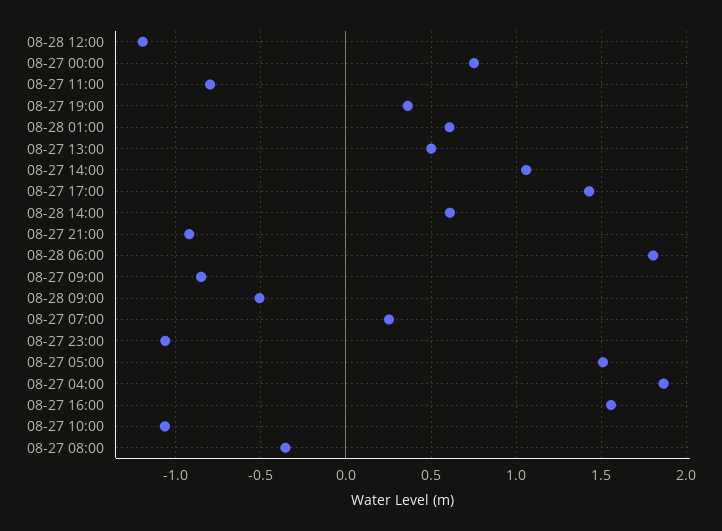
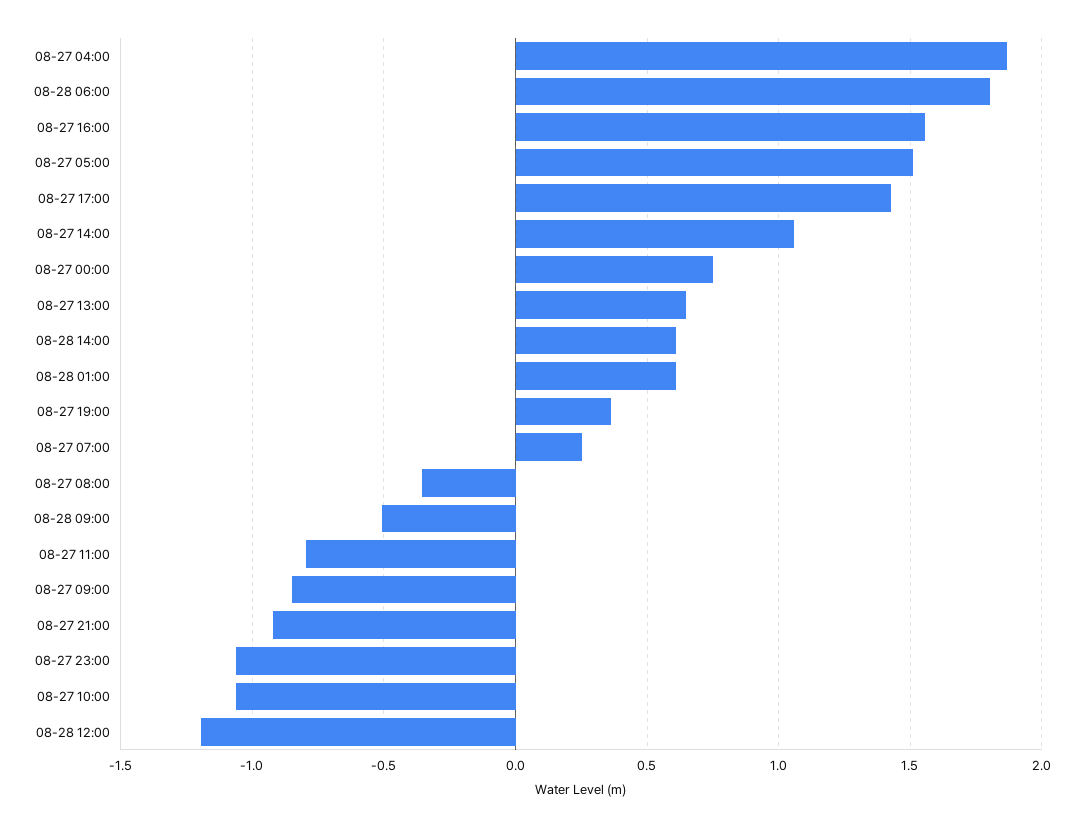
08-27 13:00: 0.5 -> 0.65

